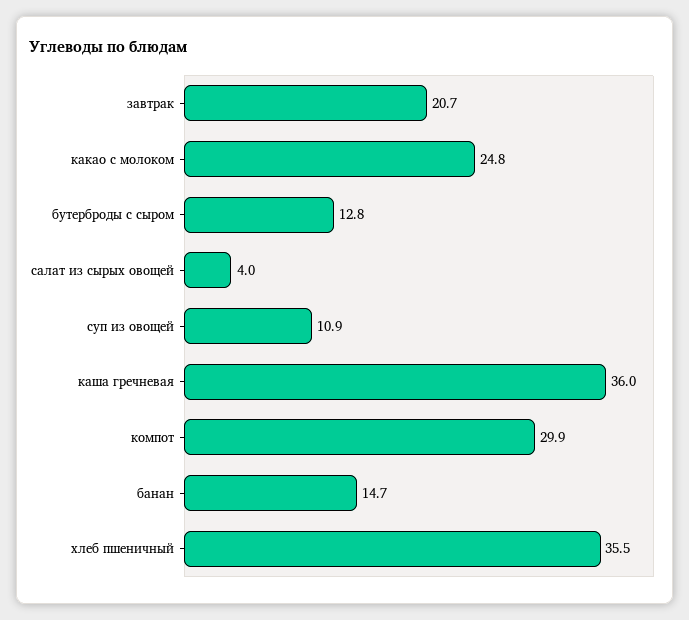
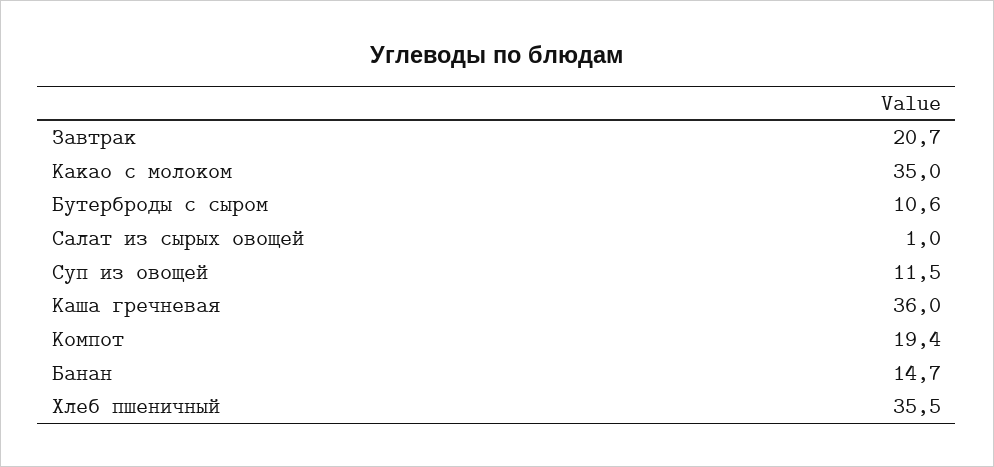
какао с молоком: 24.8 -> 35
бутерброды с сыром: 12.8 -> 10.6
салат из сырых овощей: 4 -> 1
суп из овощей: 10.9 -> 11.5
компот: 29.9 -> 19.4

